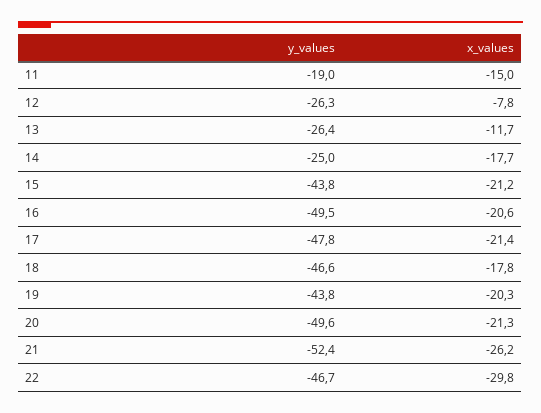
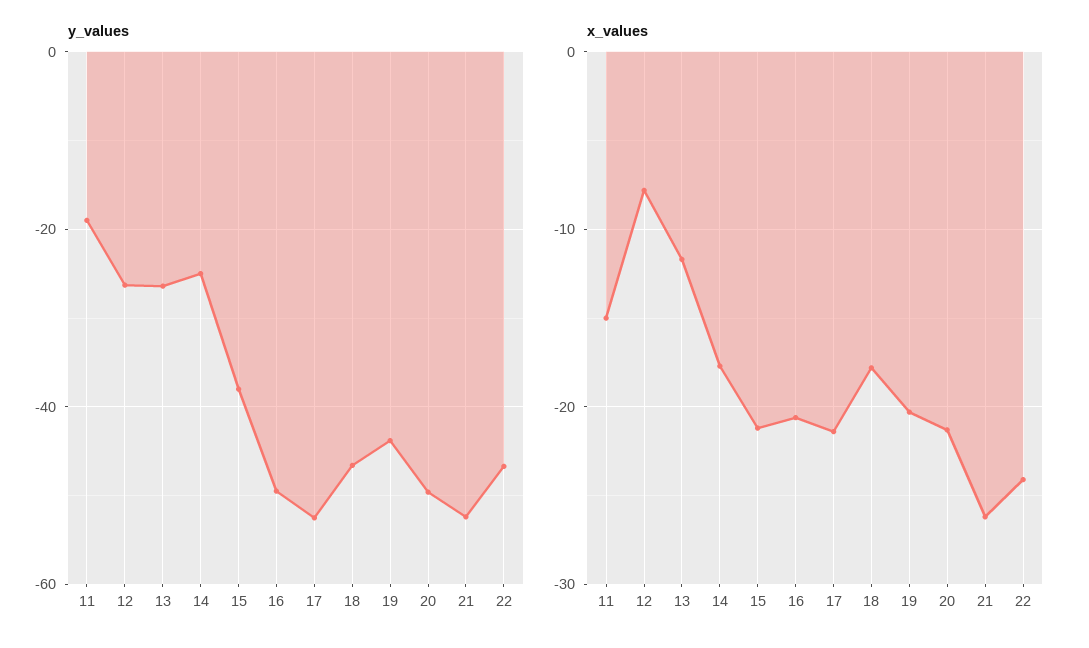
y_values, 15: -43.8 -> -38
y_values, 17: -47.8 -> -52
x_values, 22: -29.8 -> -24

